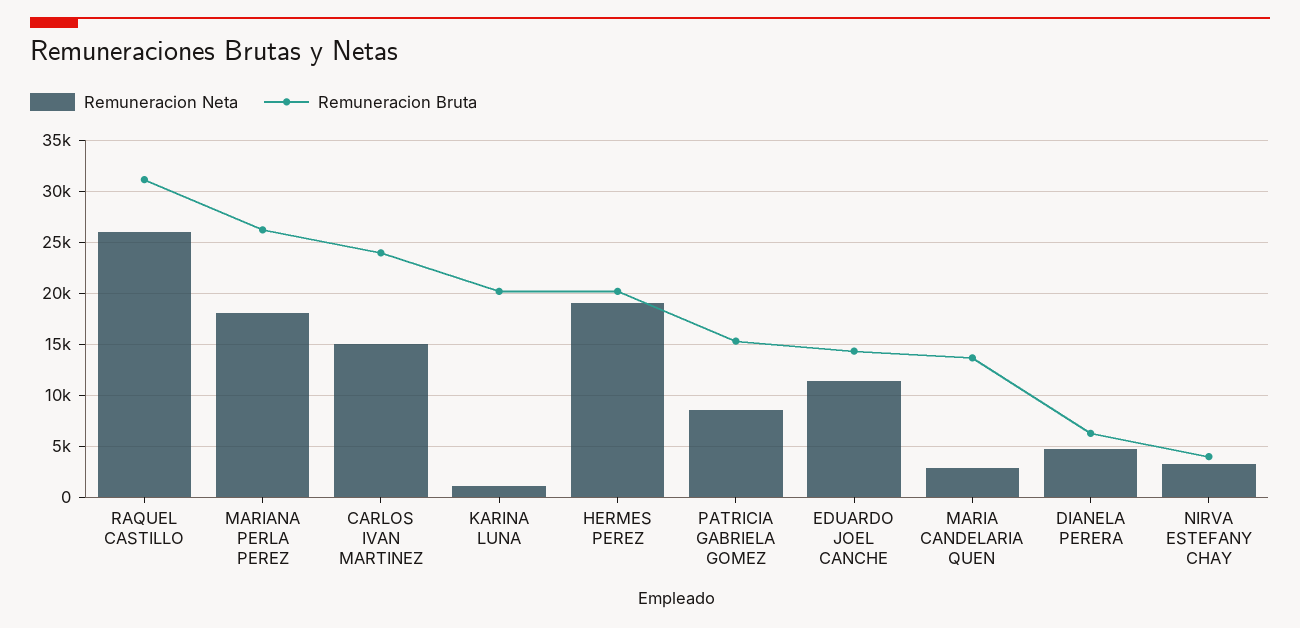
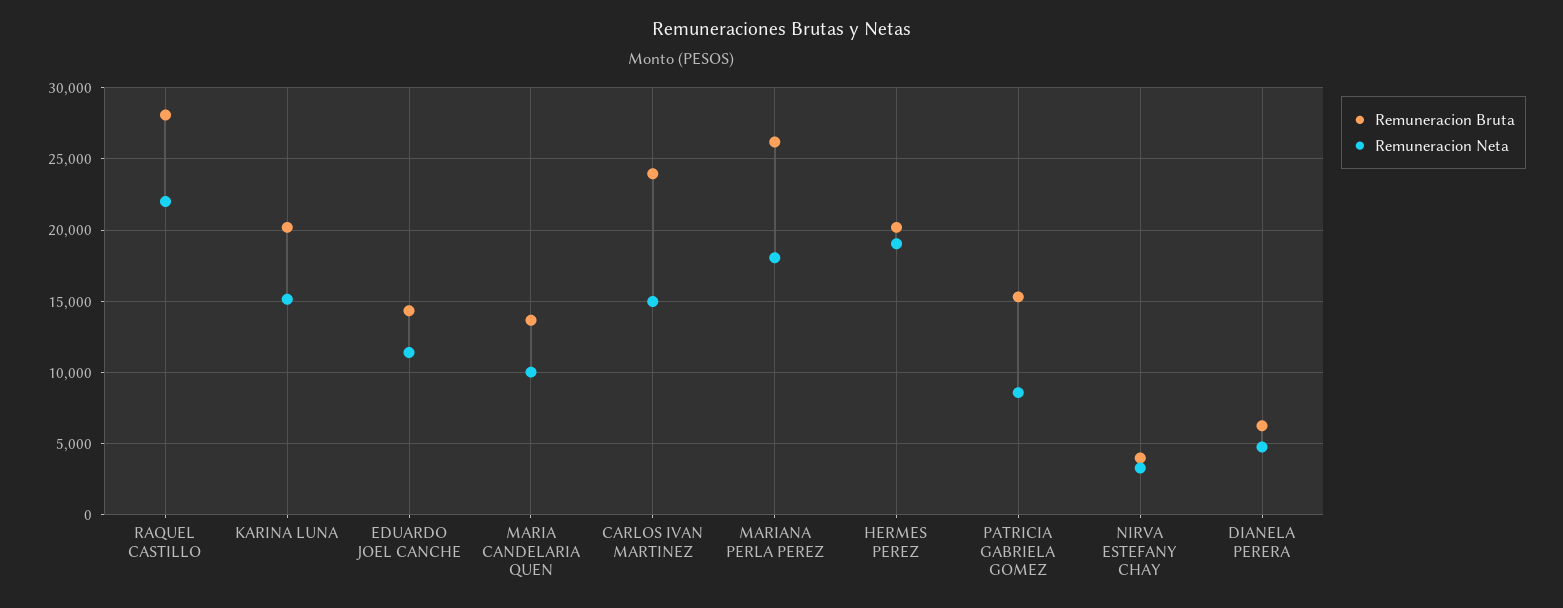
Remuneracion Neta, RAQUEL CASTILLO: 26000 -> 22000
Remuneracion Bruta, RAQUEL CASTILLO: 31000 -> 28000
Remuneracion Neta, KARINA LUNA: 1000 -> 15000
Remuneracion Neta, MARIA CANDELARIA QUEN: 3000 -> 10000

